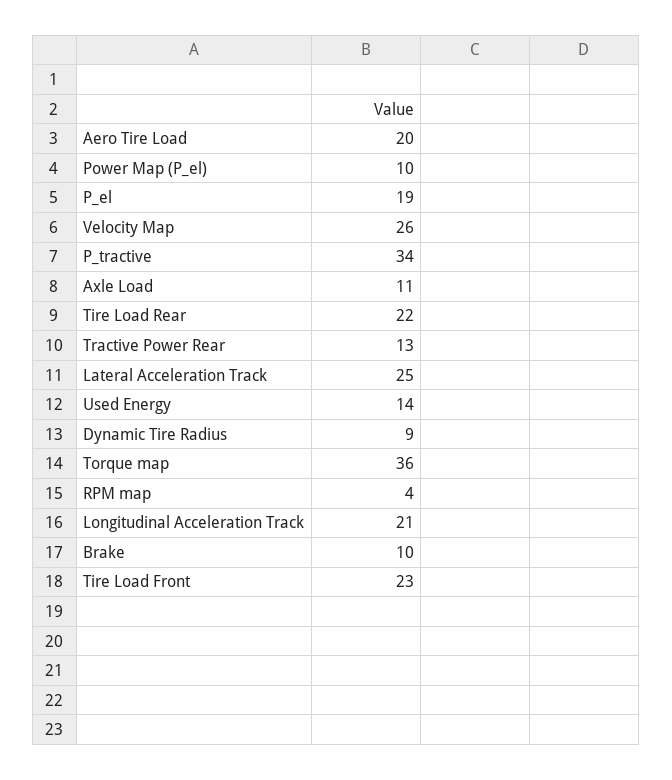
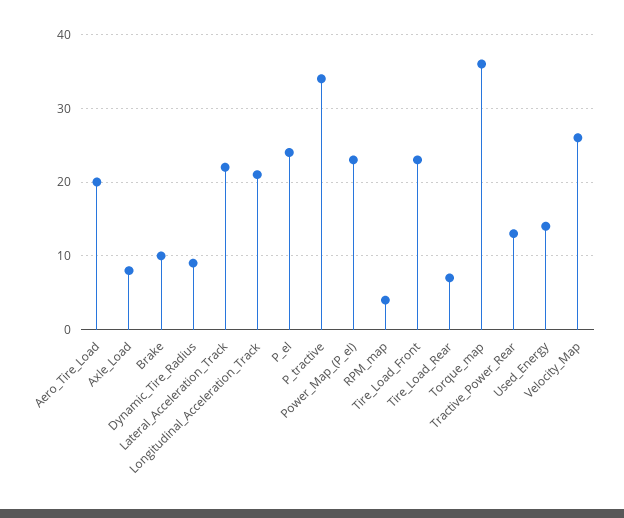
Power Map (P_el): 10 -> 23
P_el: 19 -> 24
Axle Load: 11 -> 8
Tire Load Rear: 22 -> 7
Lateral Acceleration Track: 25 -> 22

